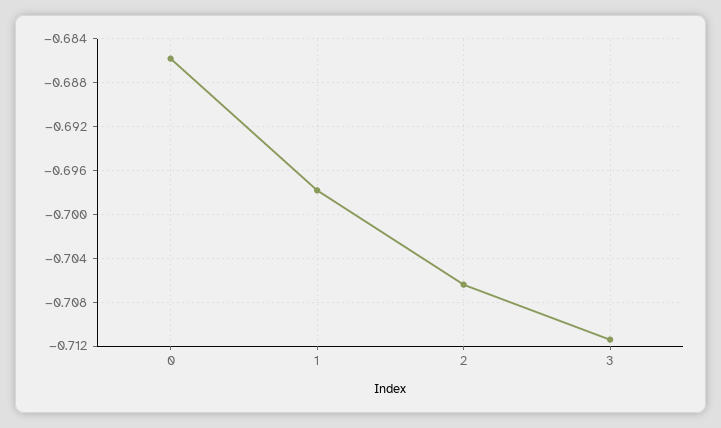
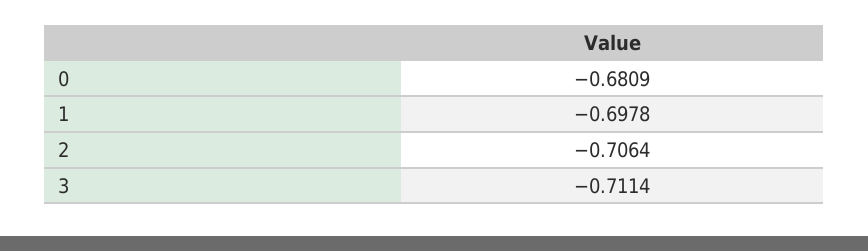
0: -0.686 -> -0.6809

